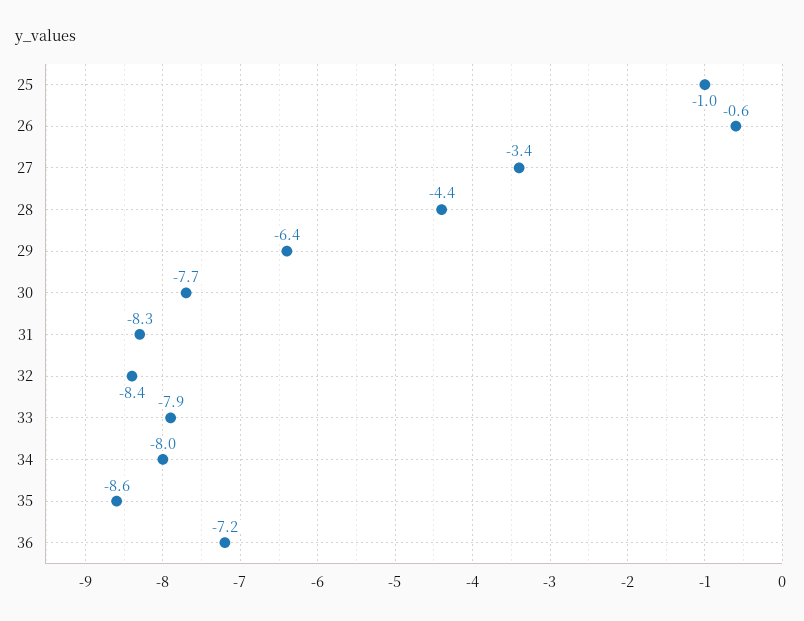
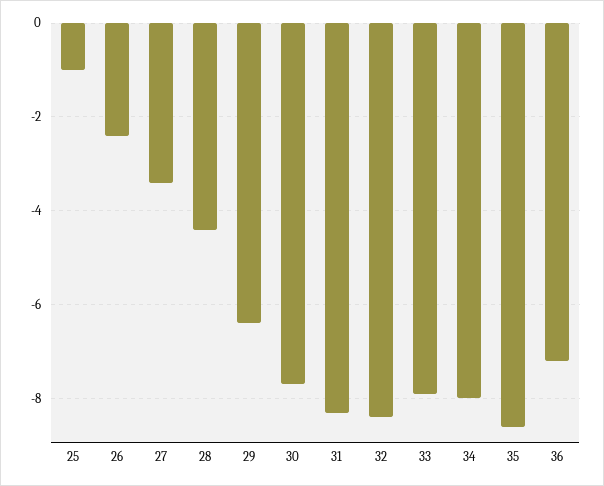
26: -0.6 -> -2.5

